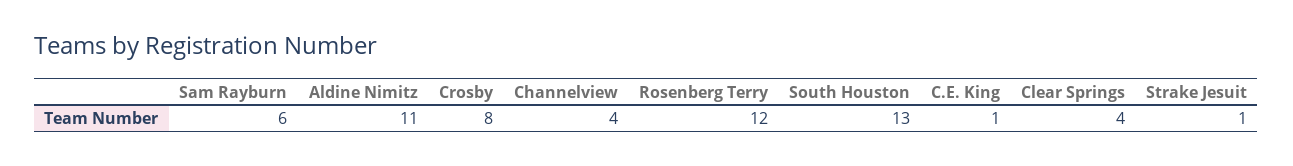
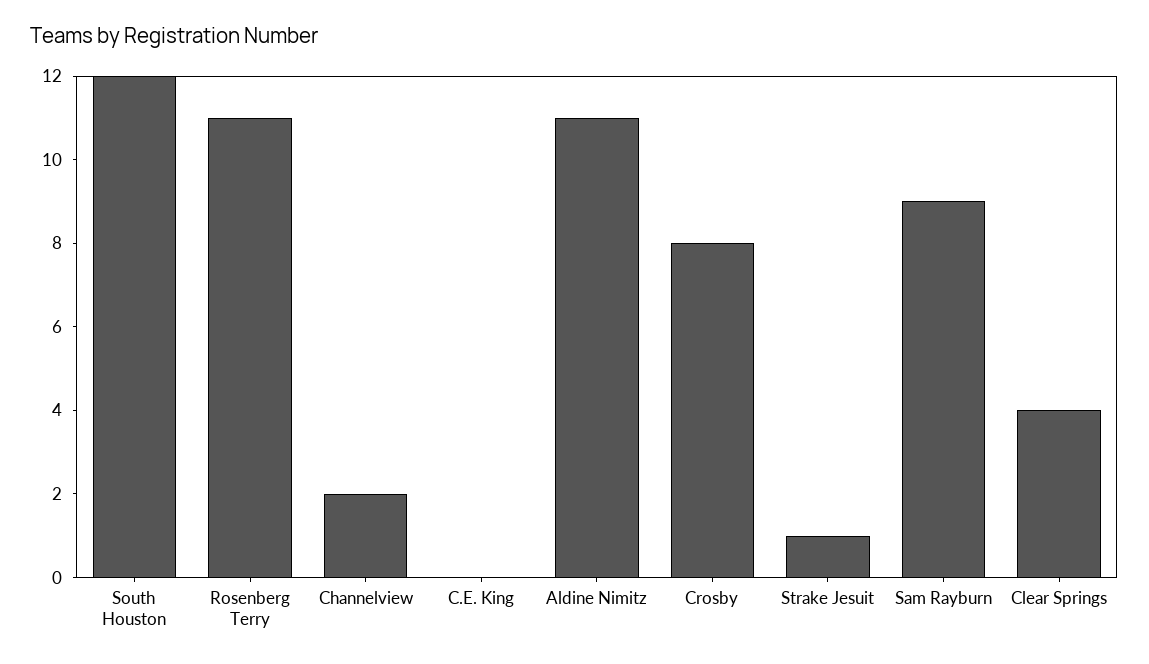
Sam Rayburn: 6 -> 9
Channelview: 4 -> 2
Rosenberg Terry: 12 -> 11
South Houston: 13 -> 12
C.E. King: 1 -> 0

